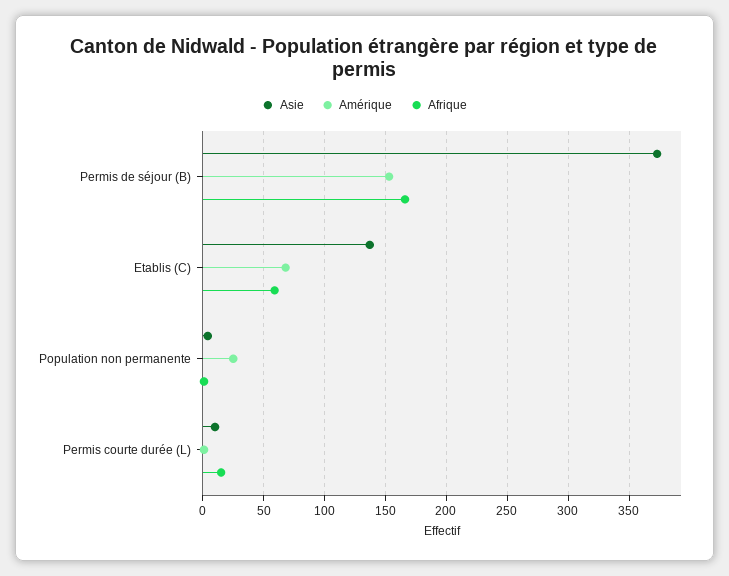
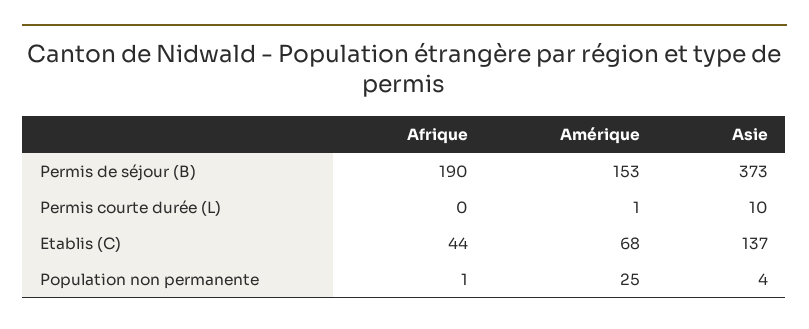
Afrique, Permis de séjour (B): 165 -> 190
Afrique, Etablis (C): 60 -> 44
Afrique, Permis courte durée (L): 15 -> 0

